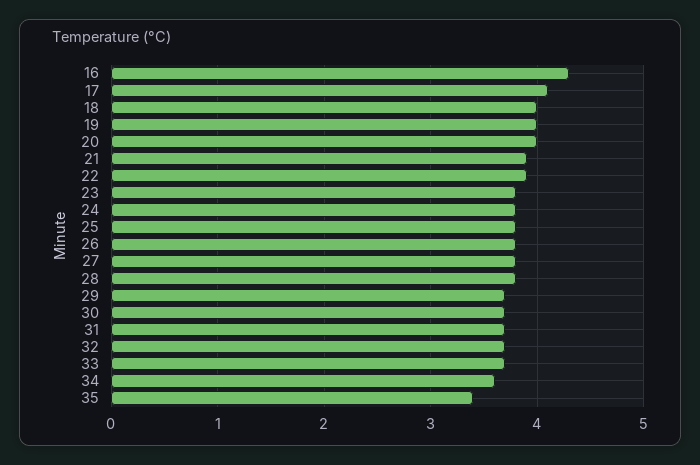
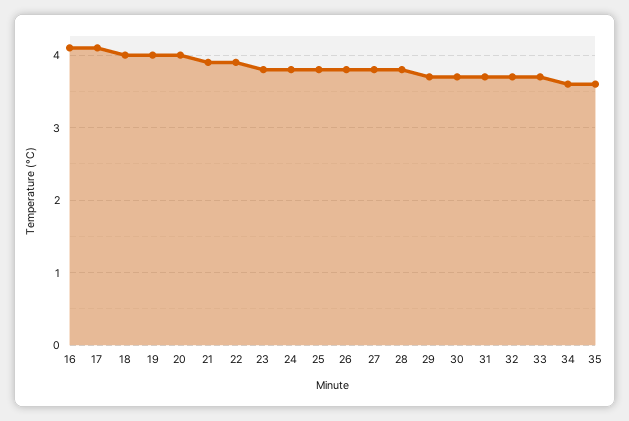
16: 4.3 -> 4.1
35: 3.4 -> 3.6

